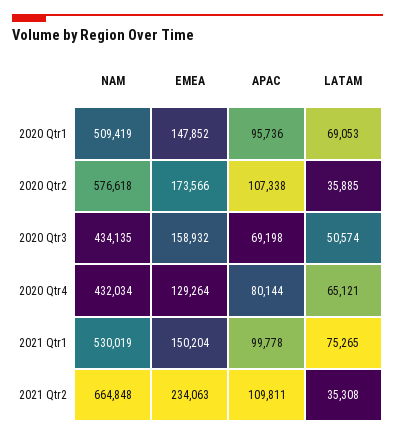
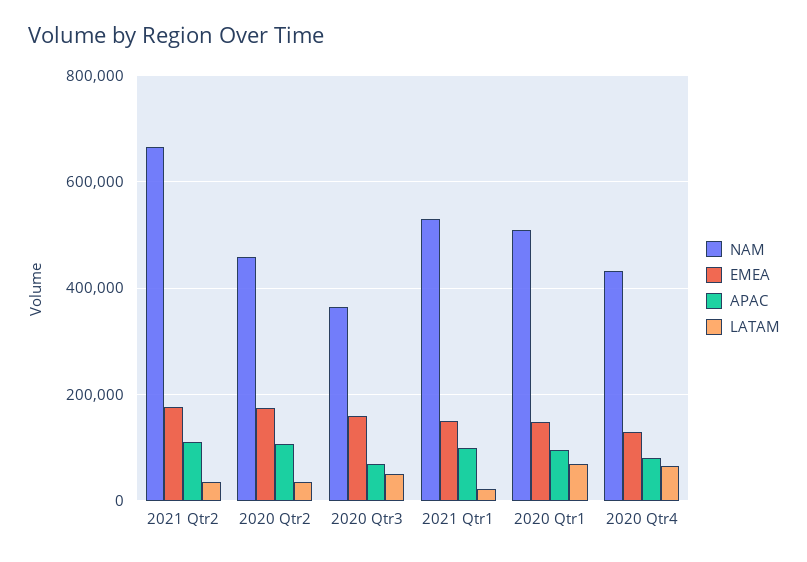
NAM, 2020 Qtr2: 576618 -> 460000
NAM, 2020 Qtr3: 434135 -> 360000
LATAM, 2021 Qtr1: 75265 -> 20000
EMEA, 2021 Qtr2: 234063 -> 180000

